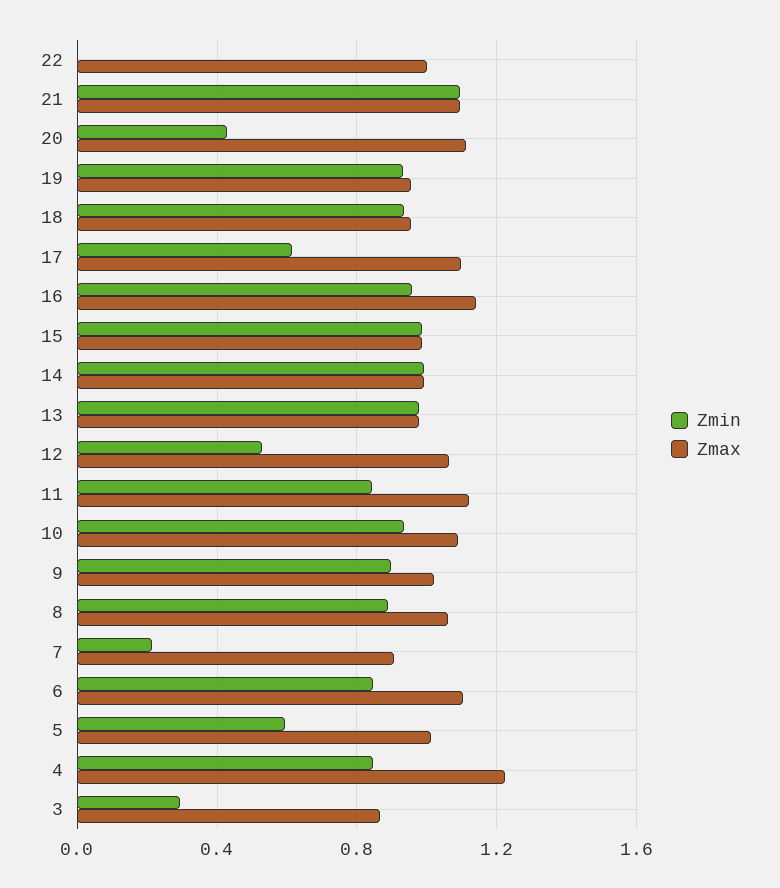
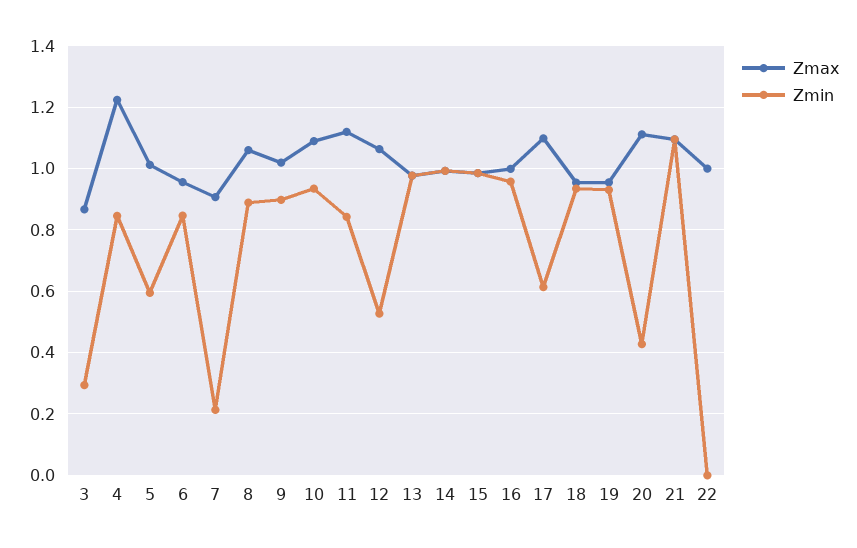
Zmax, 16: 1.15 -> 1
Zmax, 6: 1.1 -> 0.96

